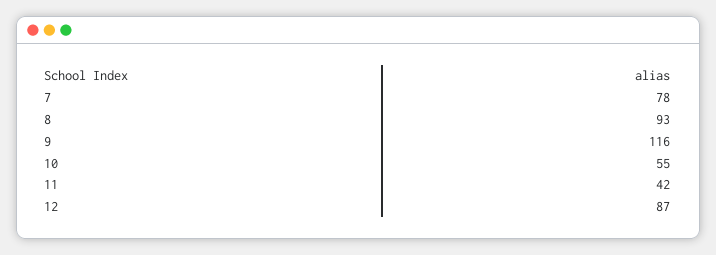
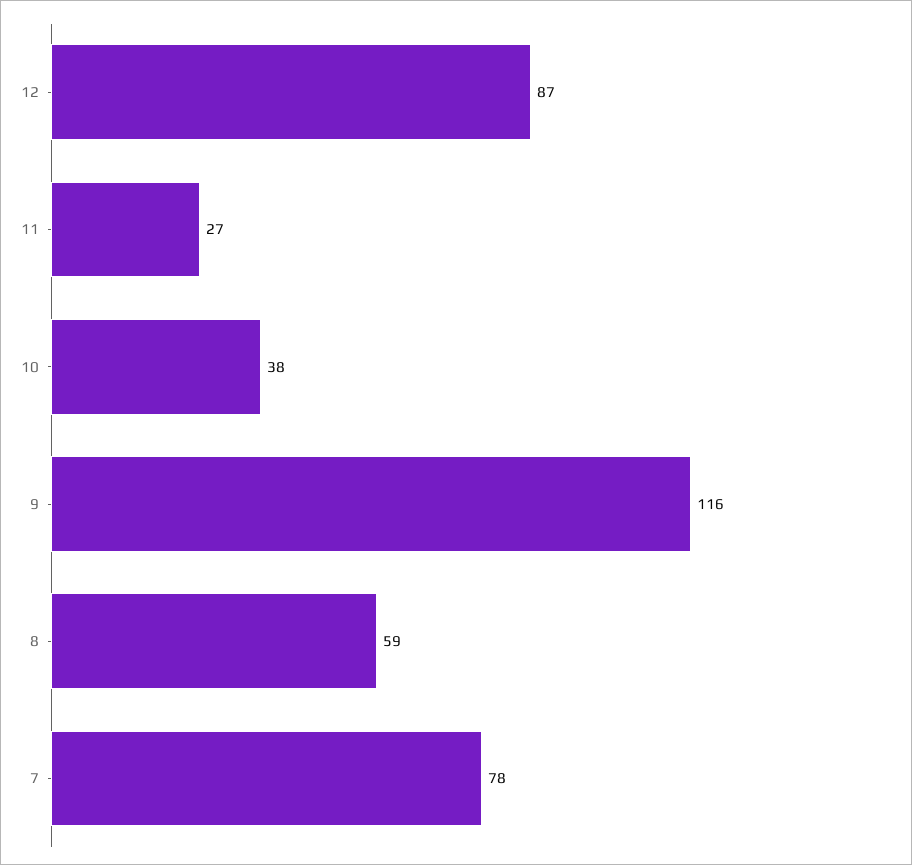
8: 93 -> 59
10: 55 -> 38
11: 42 -> 27

